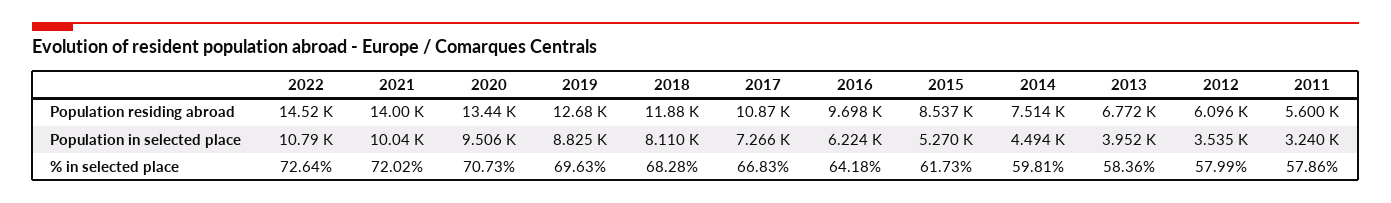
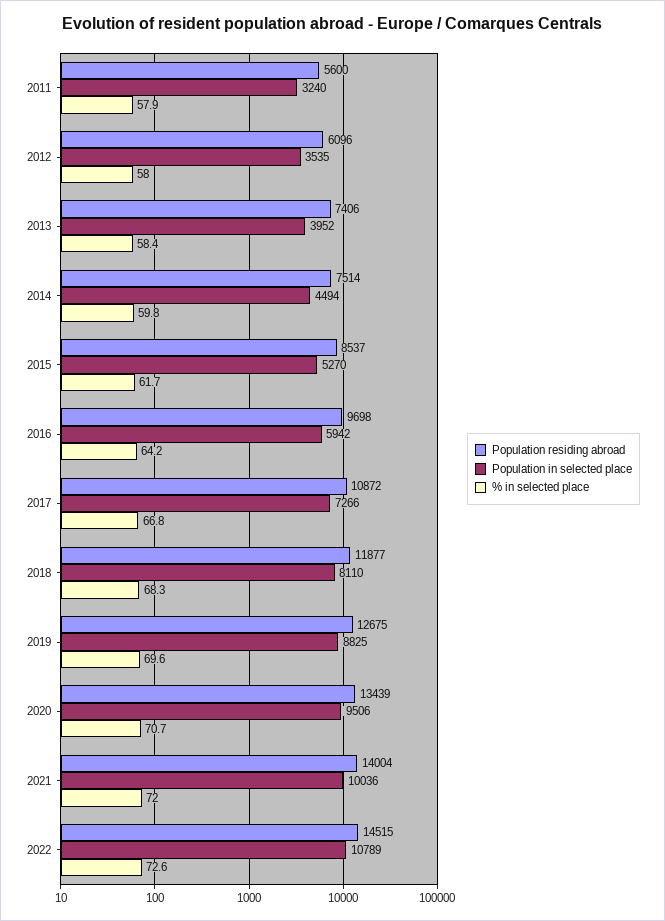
Population residing abroad, 2013: 6772 -> 7406
Population in selected place, 2016: 6224 -> 5942

